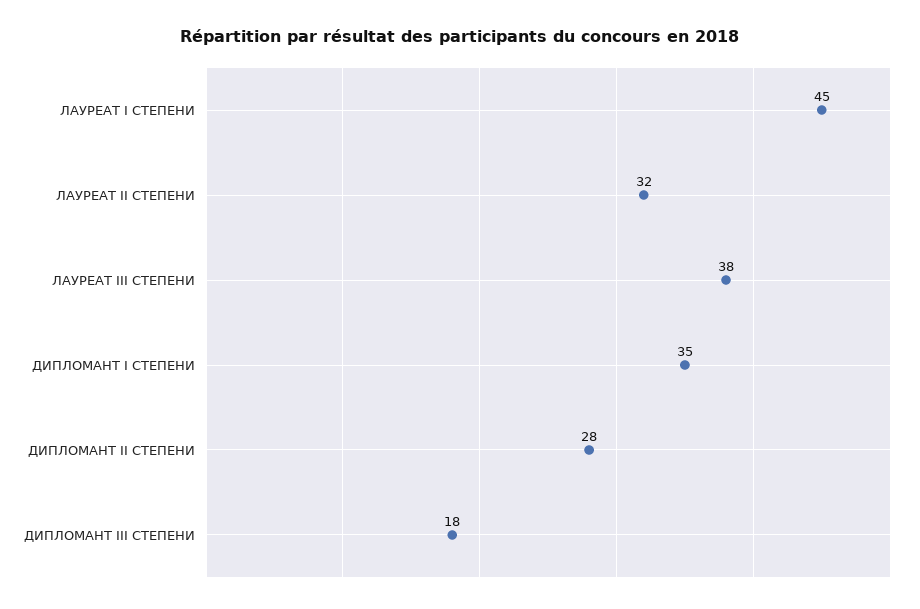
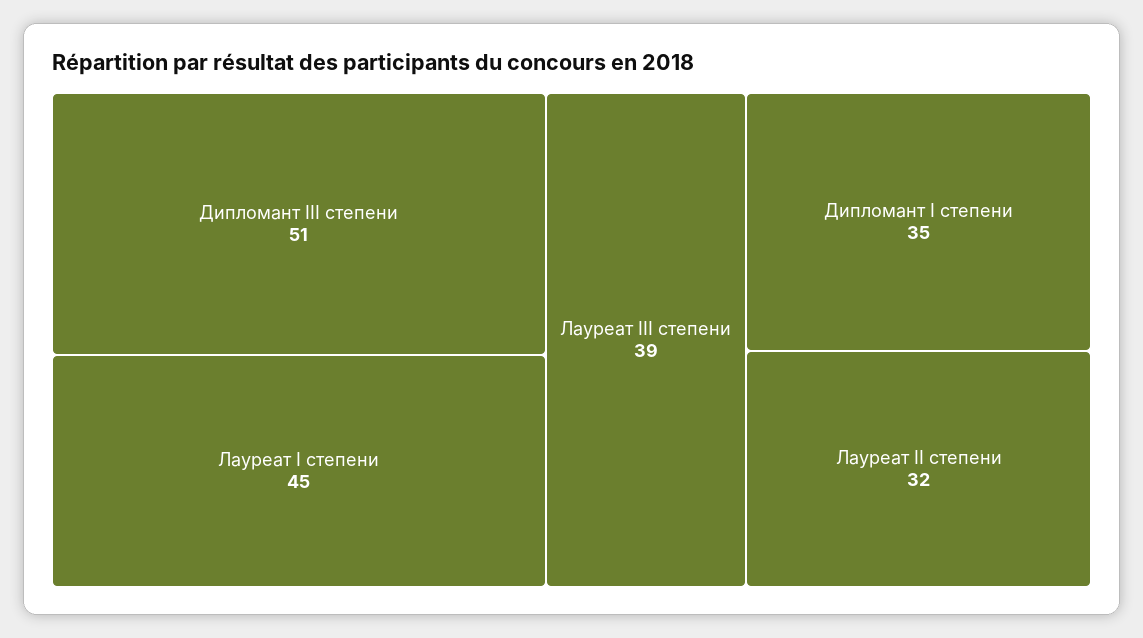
ЛАУРЕАТ III СТЕПЕНИ: 38 -> 39
ДИПЛОМАНТ II СТЕПЕНИ: 28 -> none
ДИПЛОМАНТ III СТЕПЕНИ: 18 -> 51

